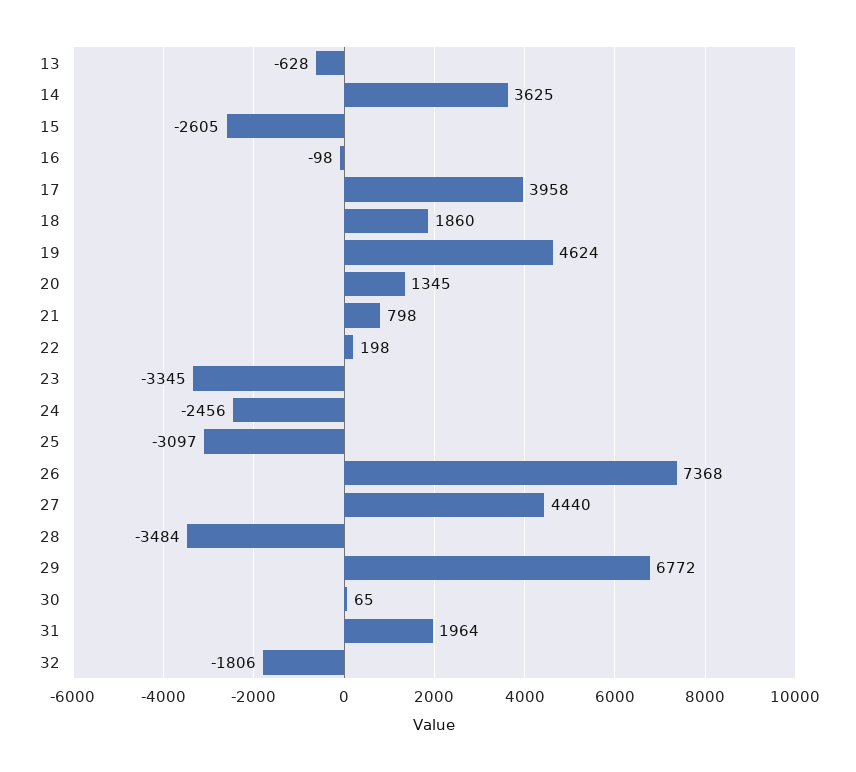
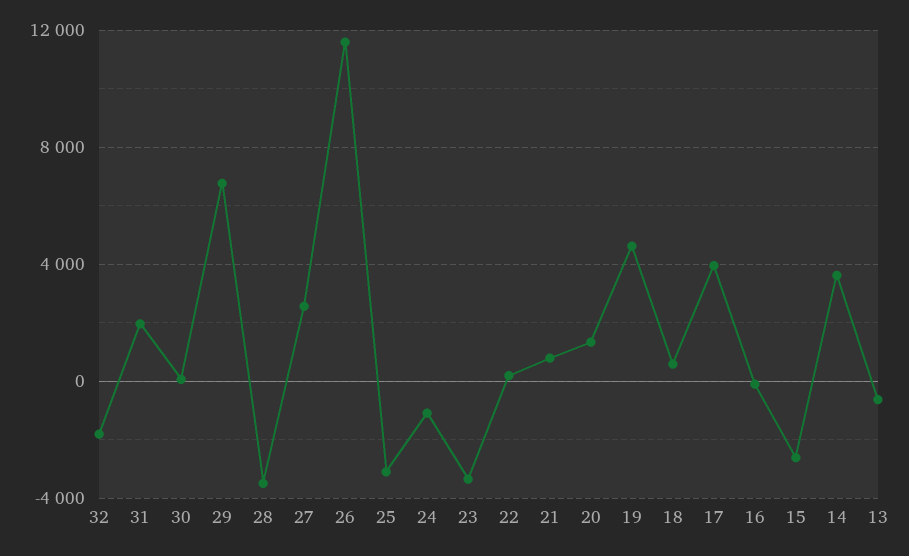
18: 1860 -> 500
24: -2456 -> -1000
26: 7368 -> 11500
27: 4440 -> 2500

